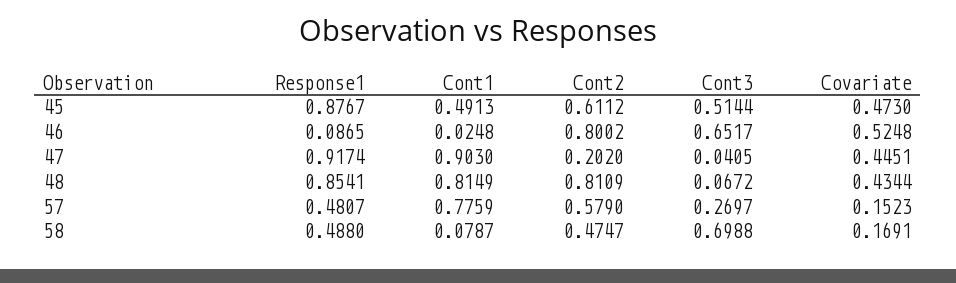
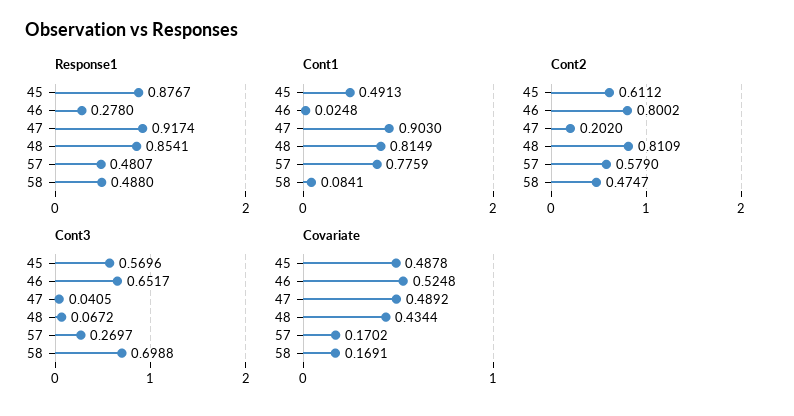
Cont3, 45: 0.5144 -> 0.5696
Covariate, 45: 0.473 -> 0.4878
Response1, 46: 0.0865 -> 0.278
Covariate, 47: 0.4451 -> 0.4892
Covariate, 57: 0.1523 -> 0.1702
Cont1, 58: 0.0787 -> 0.0841

